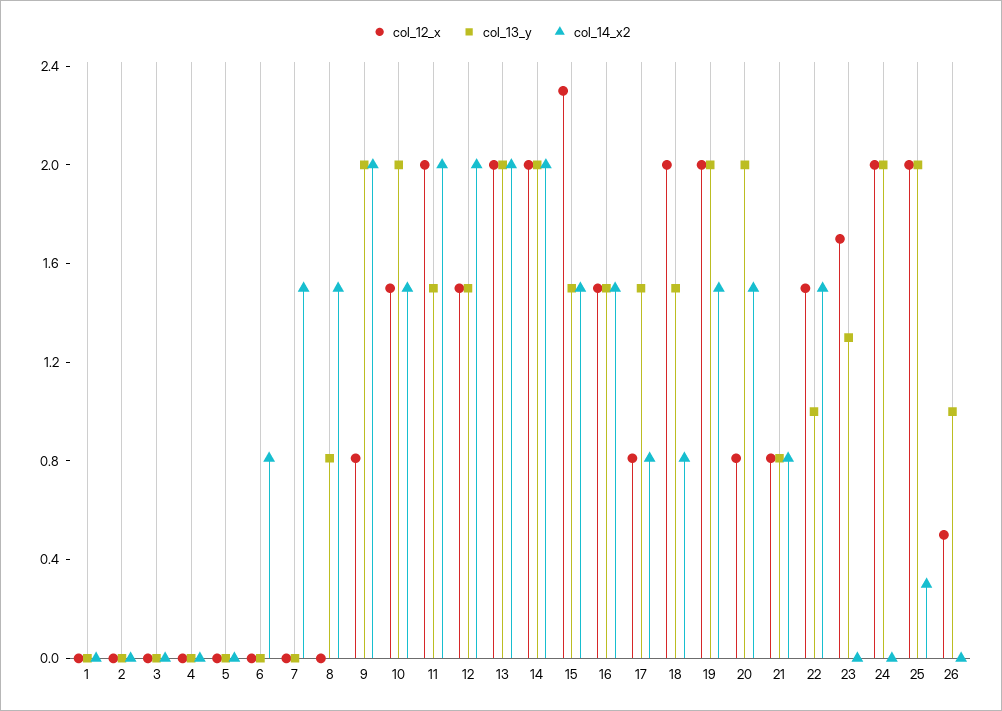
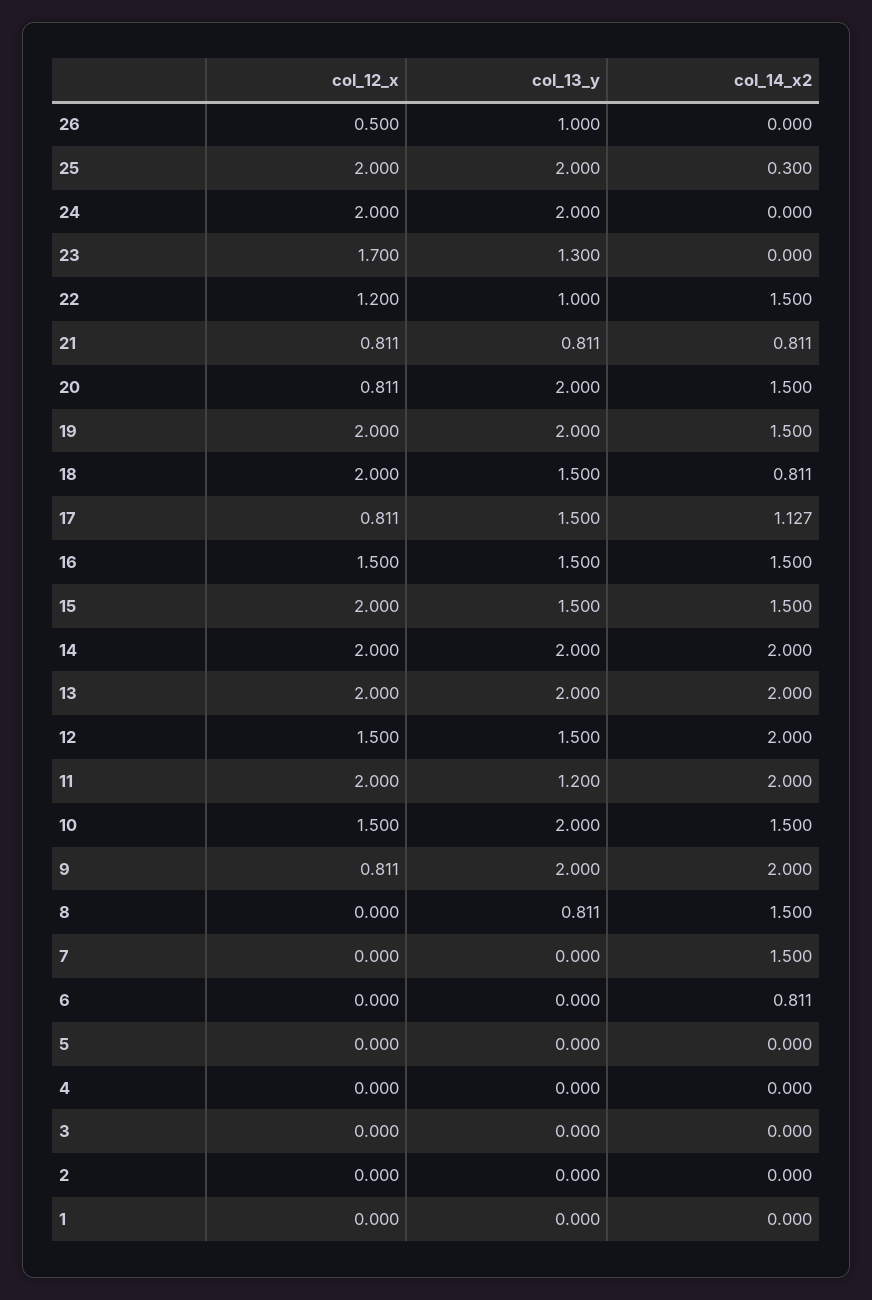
col_13_y, 11: 1.5 -> 1.2
col_12_x, 15: 2.3 -> 2
col_14_x2, 17: 0.8 -> 1.127
col_12_x, 22: 1.5 -> 1.2

